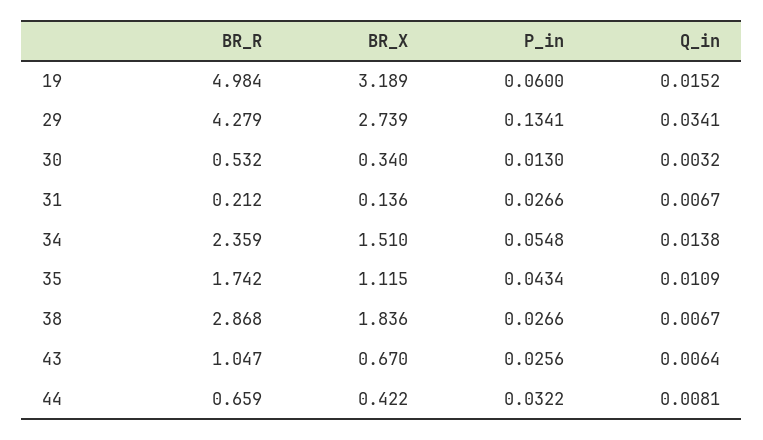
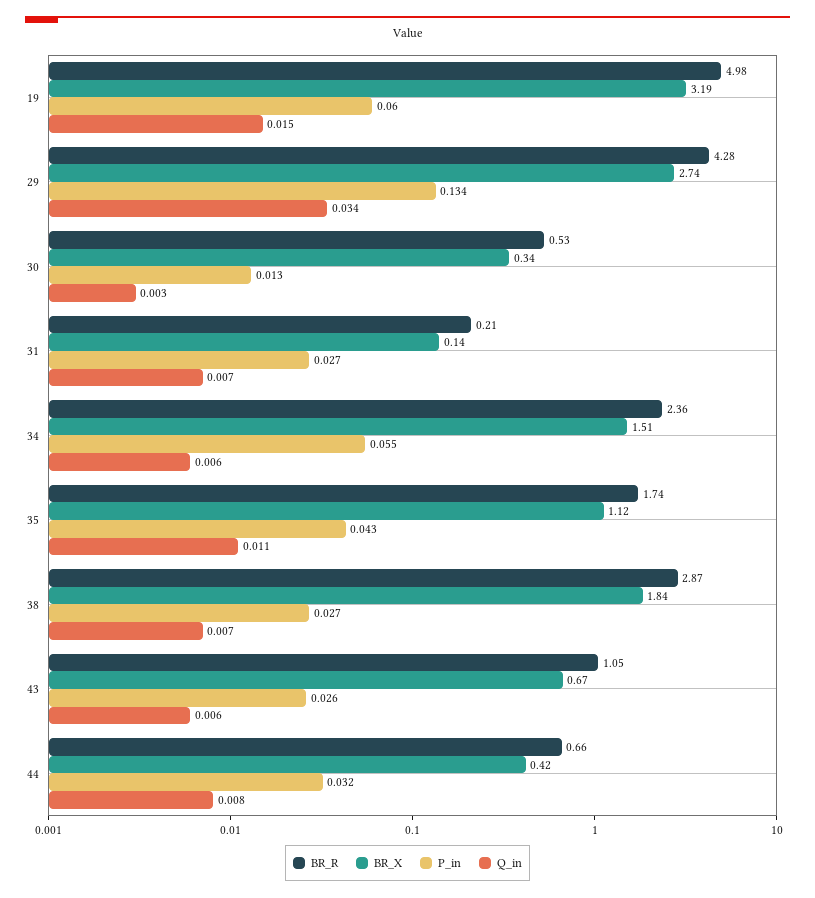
Q_in, 34: 0.0138 -> 0.006

